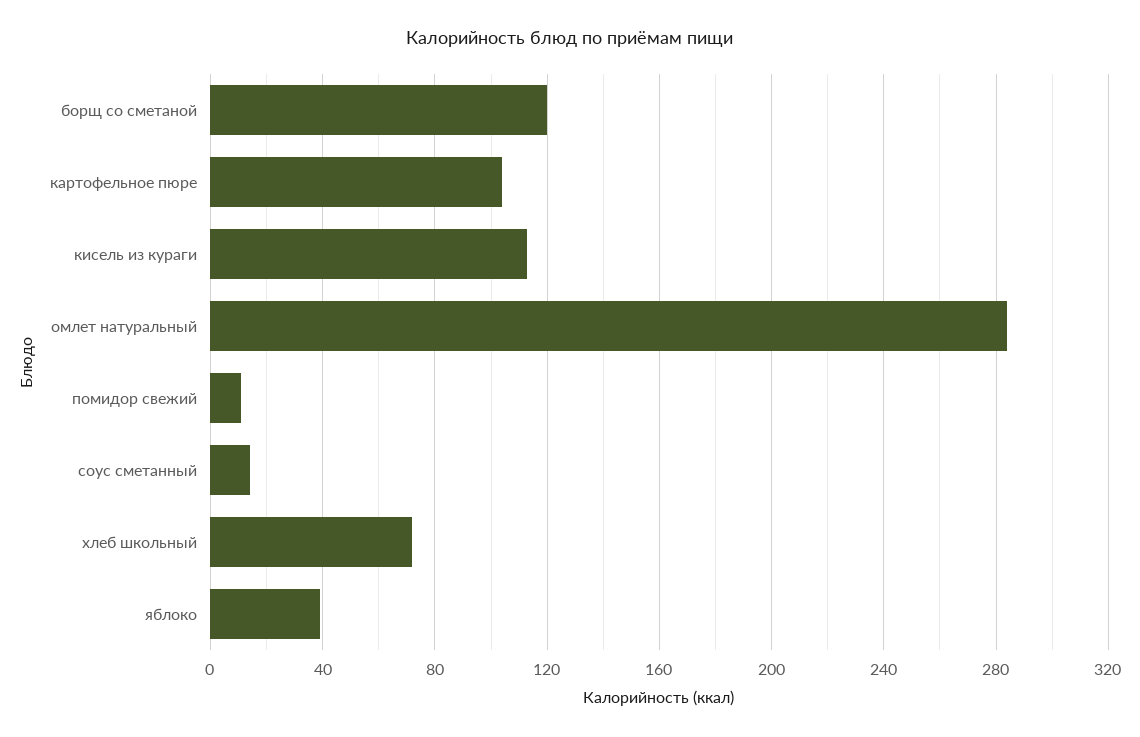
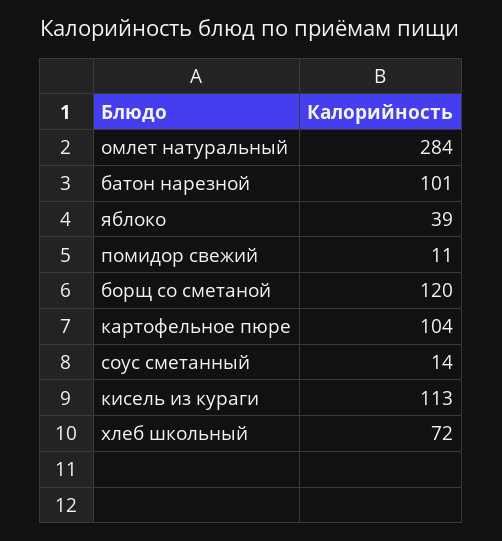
батон нарезной: none -> 101

